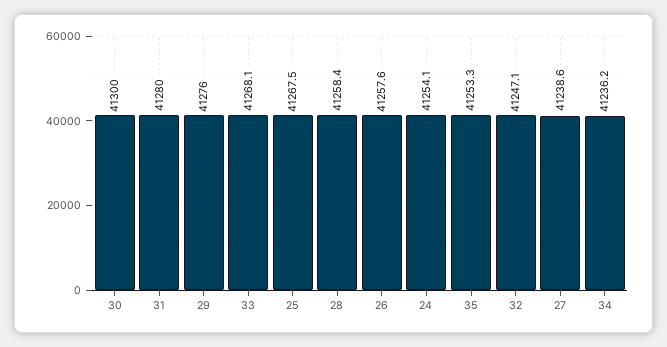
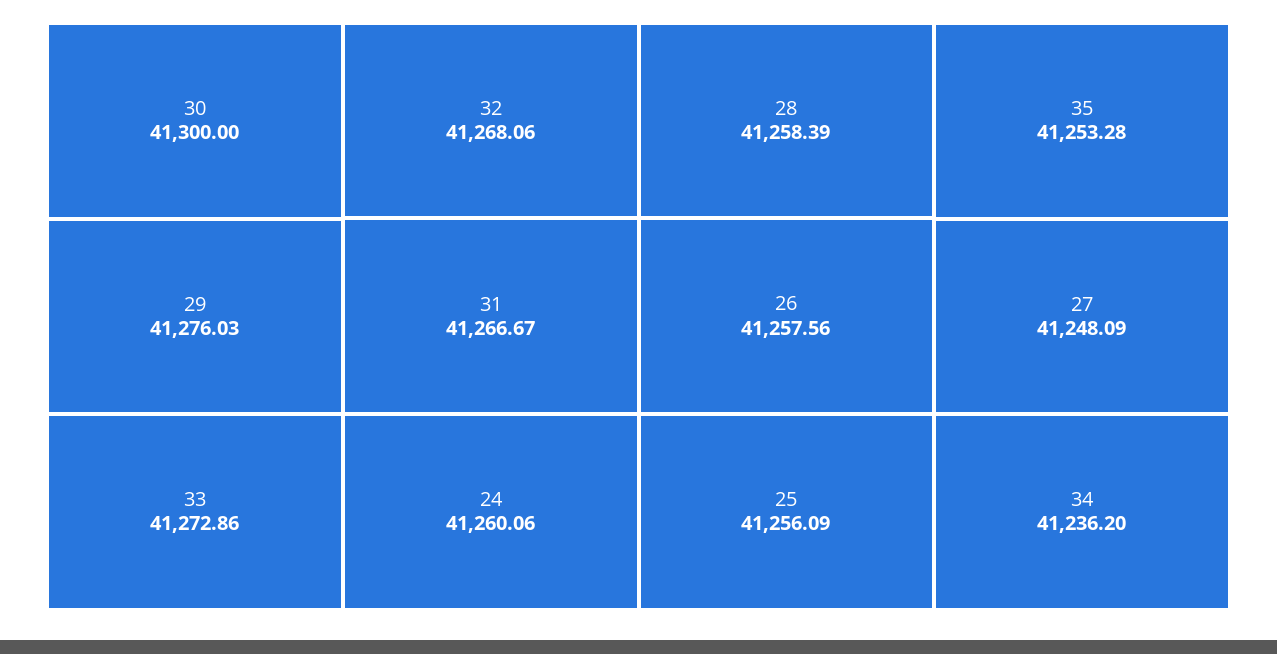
31: 41280 -> 41266.67
33: 41268.1 -> 41272.86
25: 41267.5 -> 41256.09
24: 41254.1 -> 41260.06
32: 41247.1 -> 41268.06
27: 41238.6 -> 41248.09

